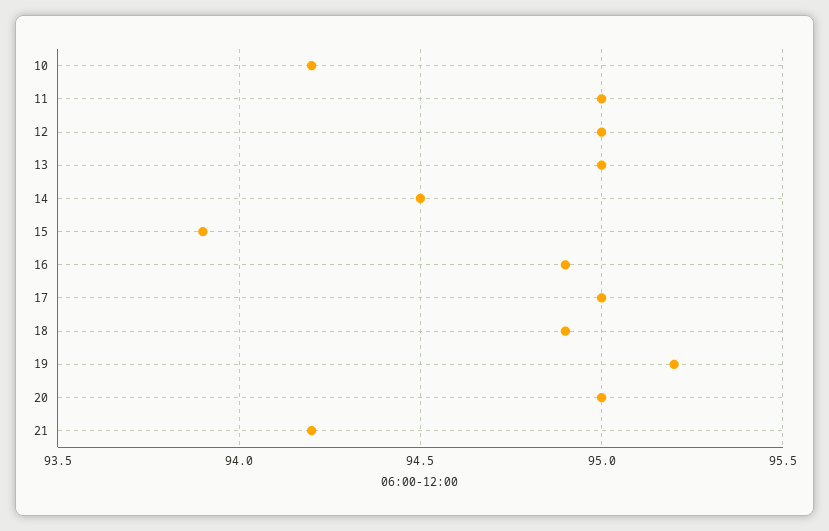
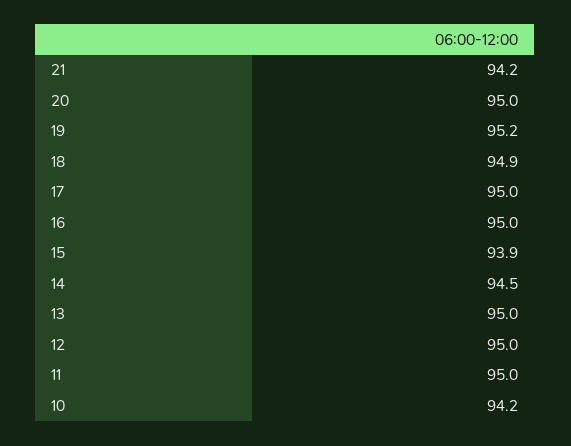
16: 94.9 -> 95

